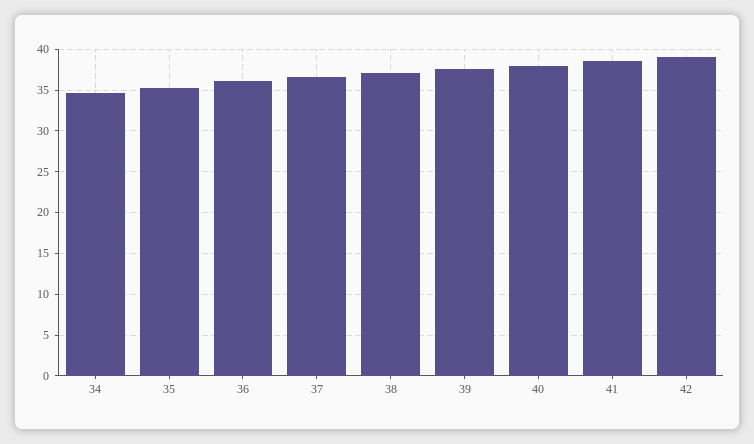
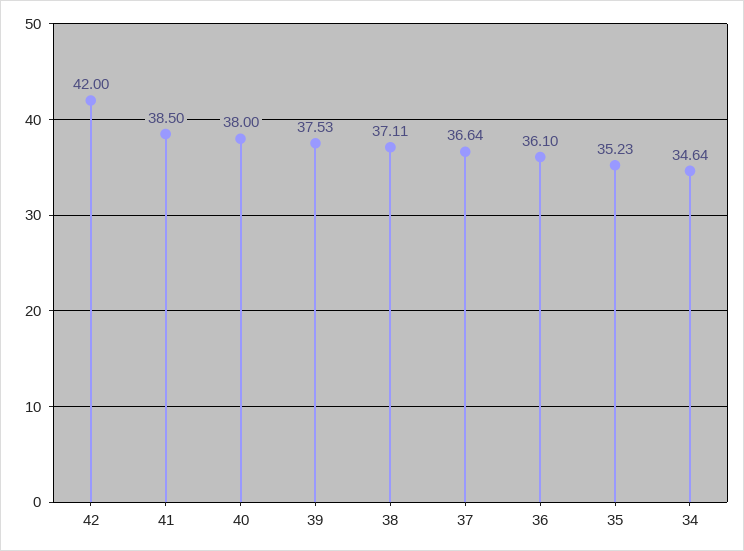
42: 39 -> 42

